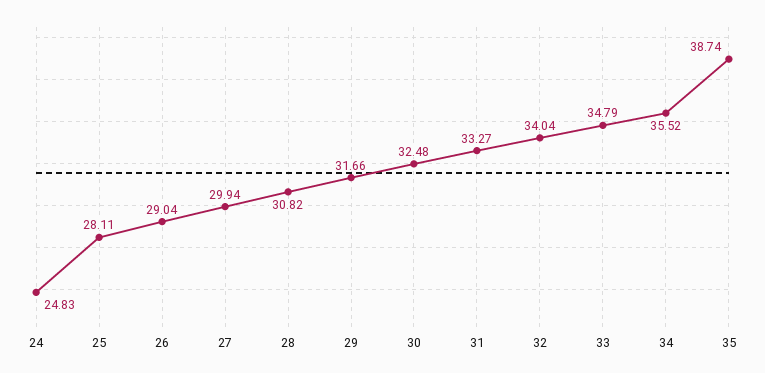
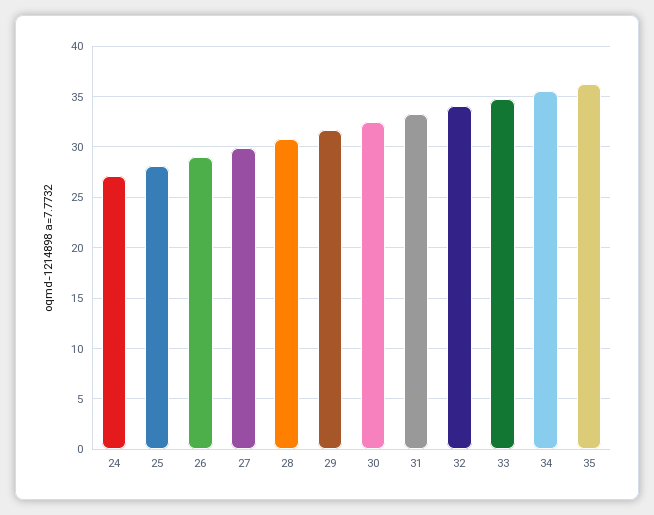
24: 24.83 -> 27
35: 38.74 -> 36

